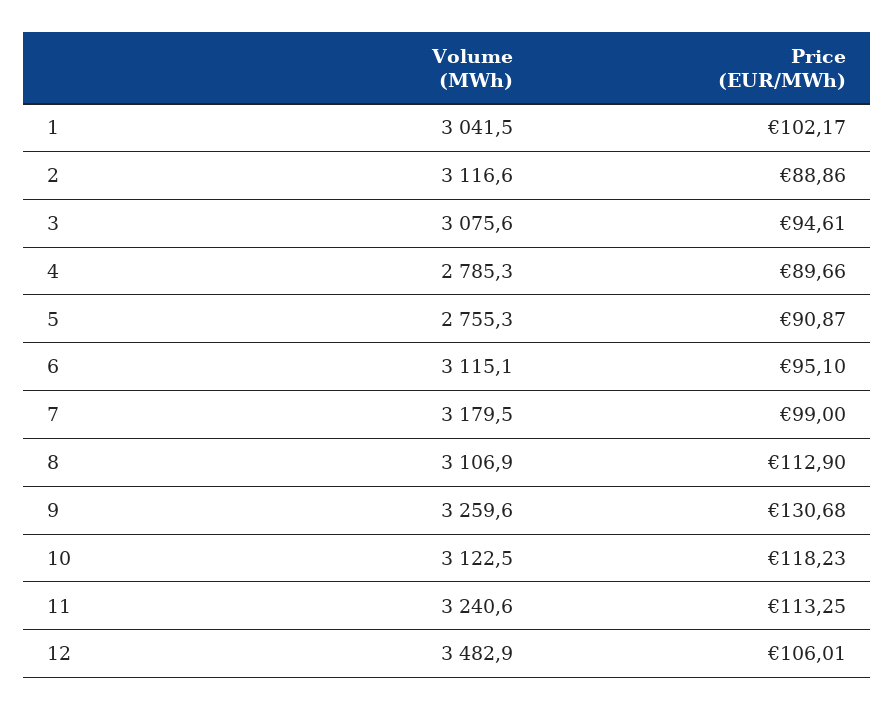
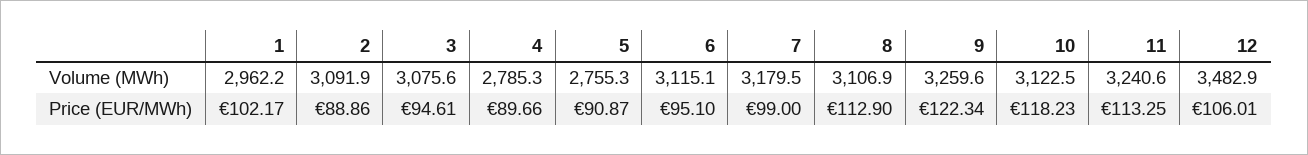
Volume (MWh), 1: 3041.5 -> 2962.2
Volume (MWh), 2: 3116.6 -> 3091.9
Price (EUR/MWh), 9: 130.68 -> 122.34

